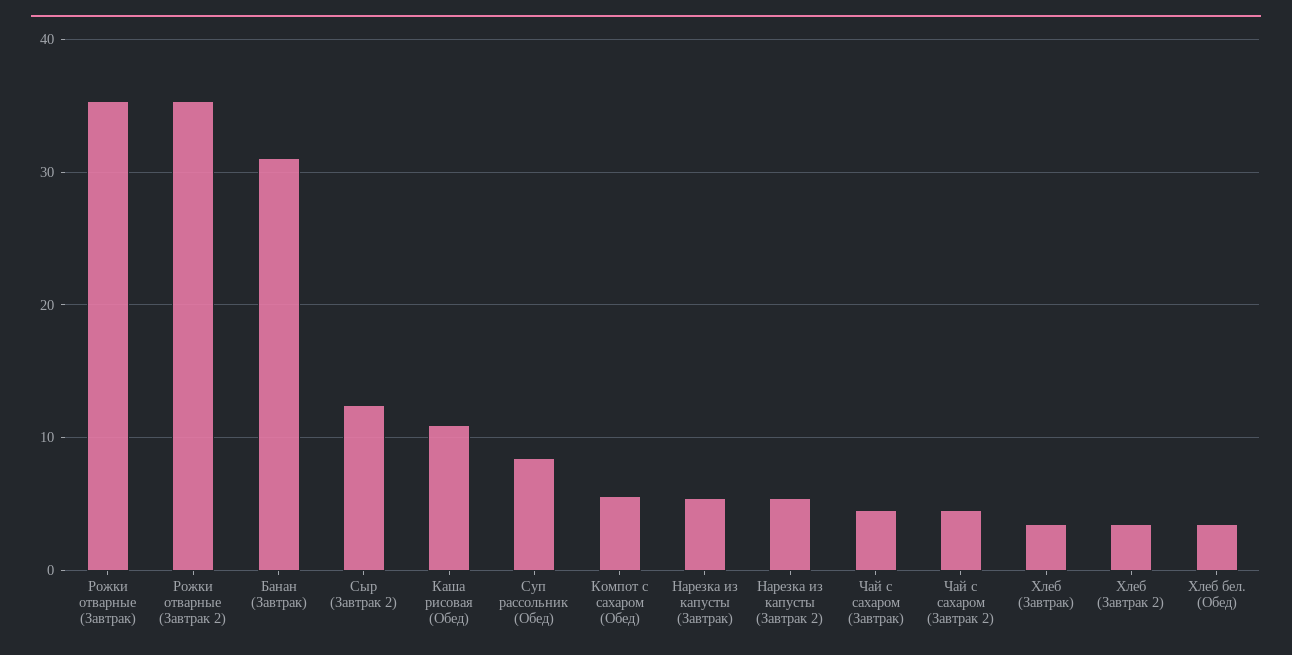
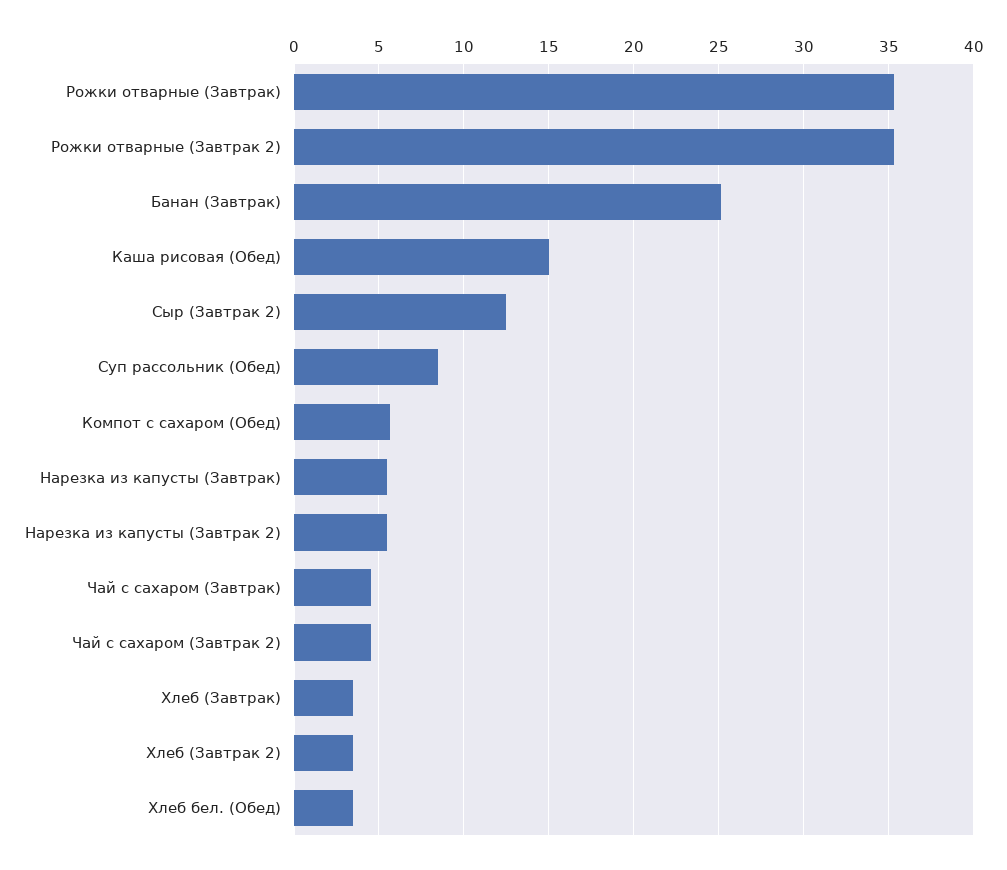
Банан (Завтрак): 31 -> 25
Каша рисовая (Обед): 11 -> 15

